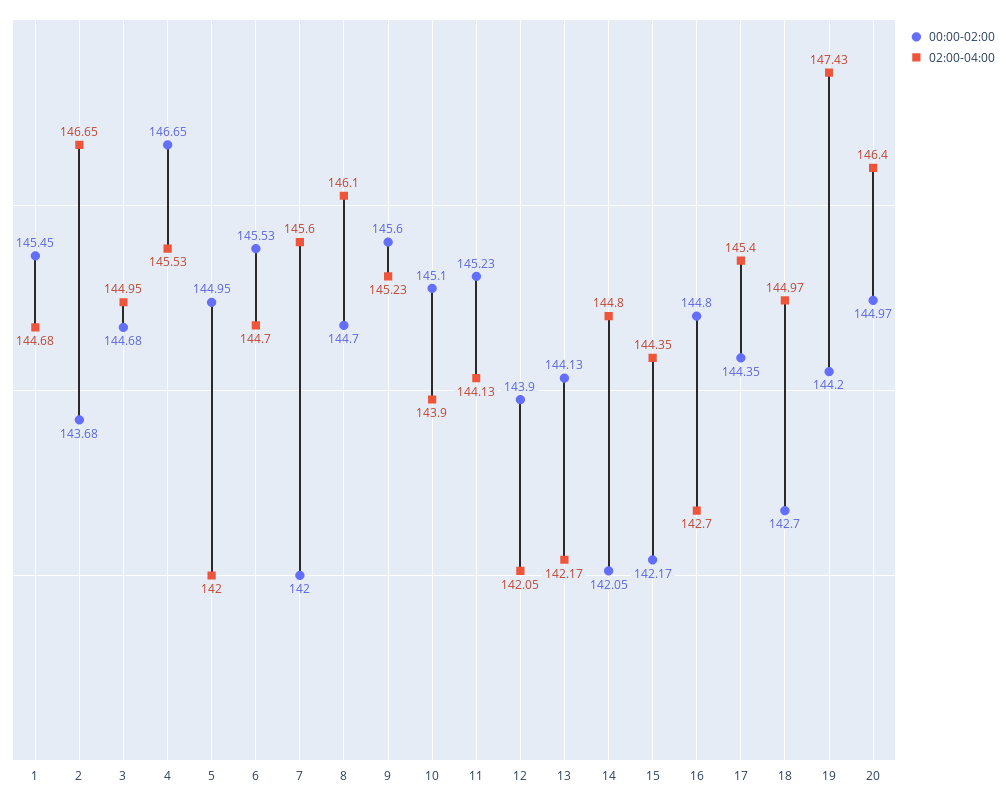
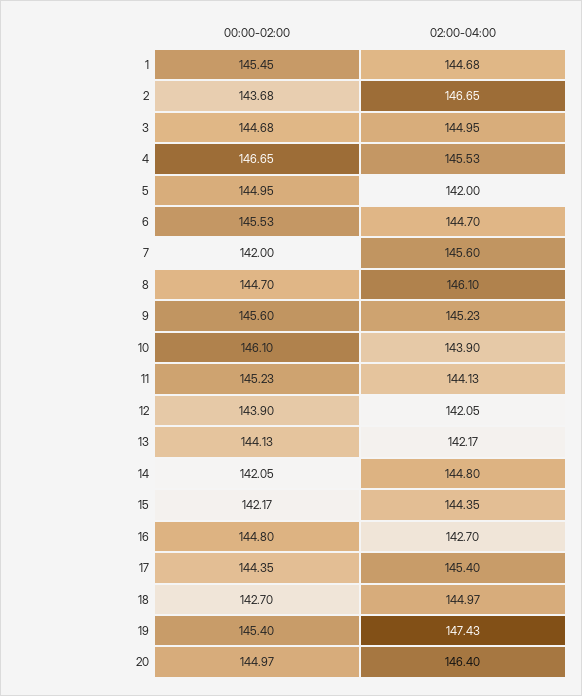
00:00-02:00, 10: 145.1 -> 146.1
00:00-02:00, 19: 144.2 -> 145.4

